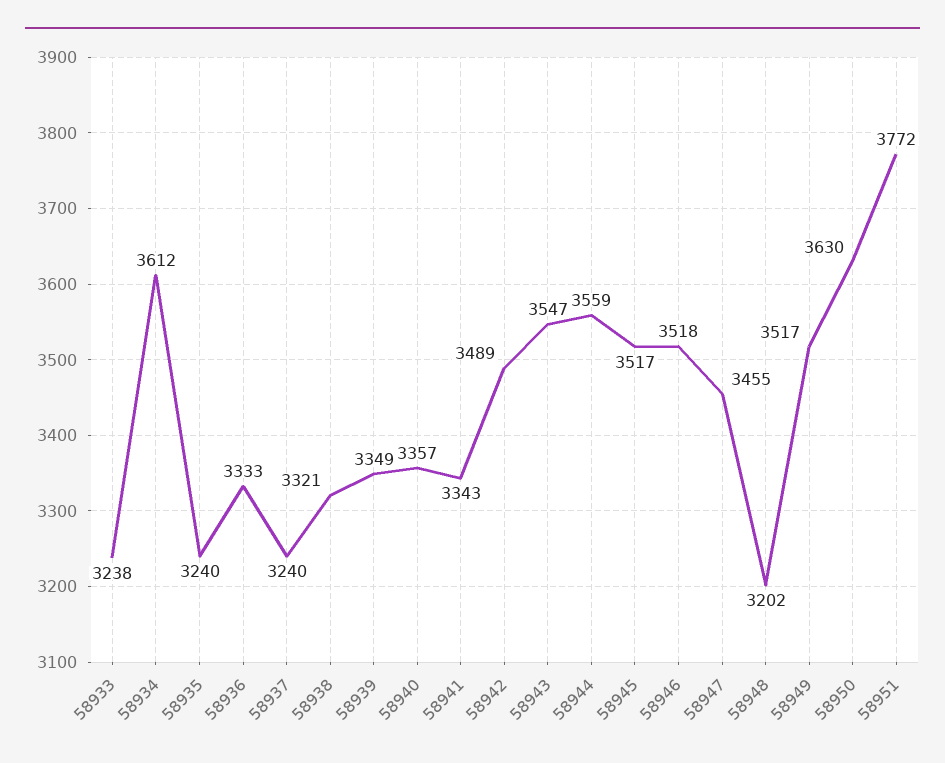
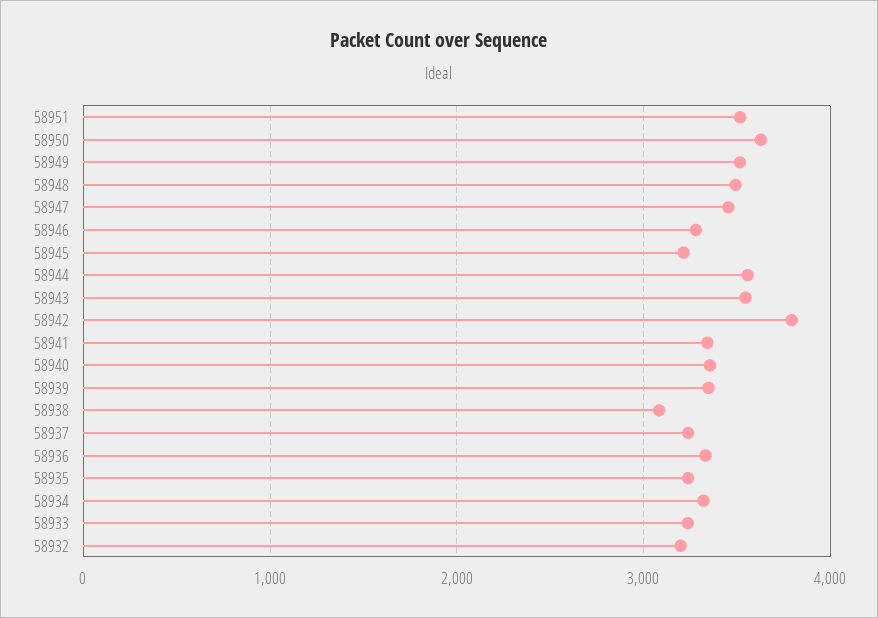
58934: 3612 -> 3300
58938: 3321 -> 3100
58942: 3489 -> 3800
58945: 3517 -> 3200
58946: 3518 -> 3300
58948: 3202 -> 3500
58951: 3772 -> 3500
58932: none -> 3200

